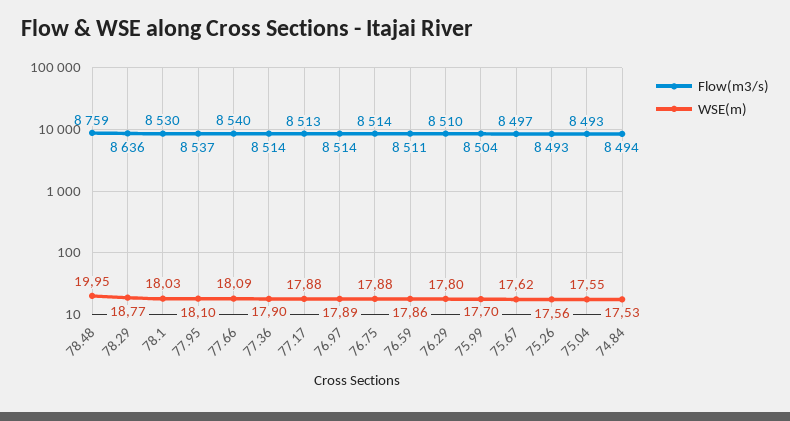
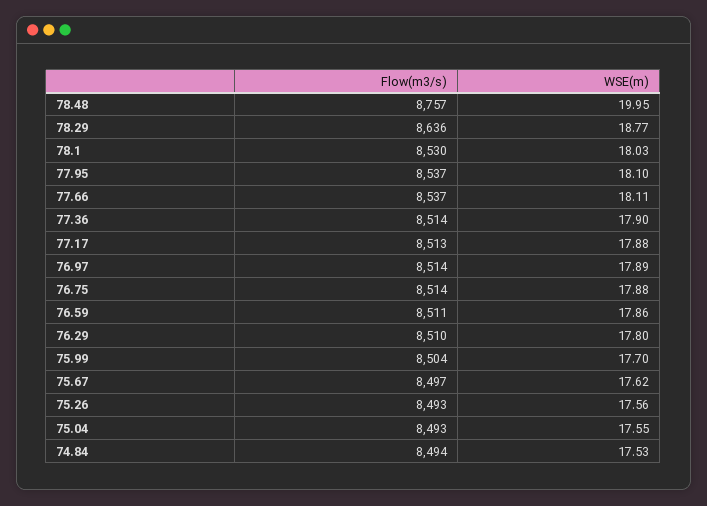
Flow(m3/s), 78.48: 8759 -> 8757
Flow(m3/s), 77.66: 8540 -> 8537
WSE(m), 77.66: 18.09 -> 18.11

